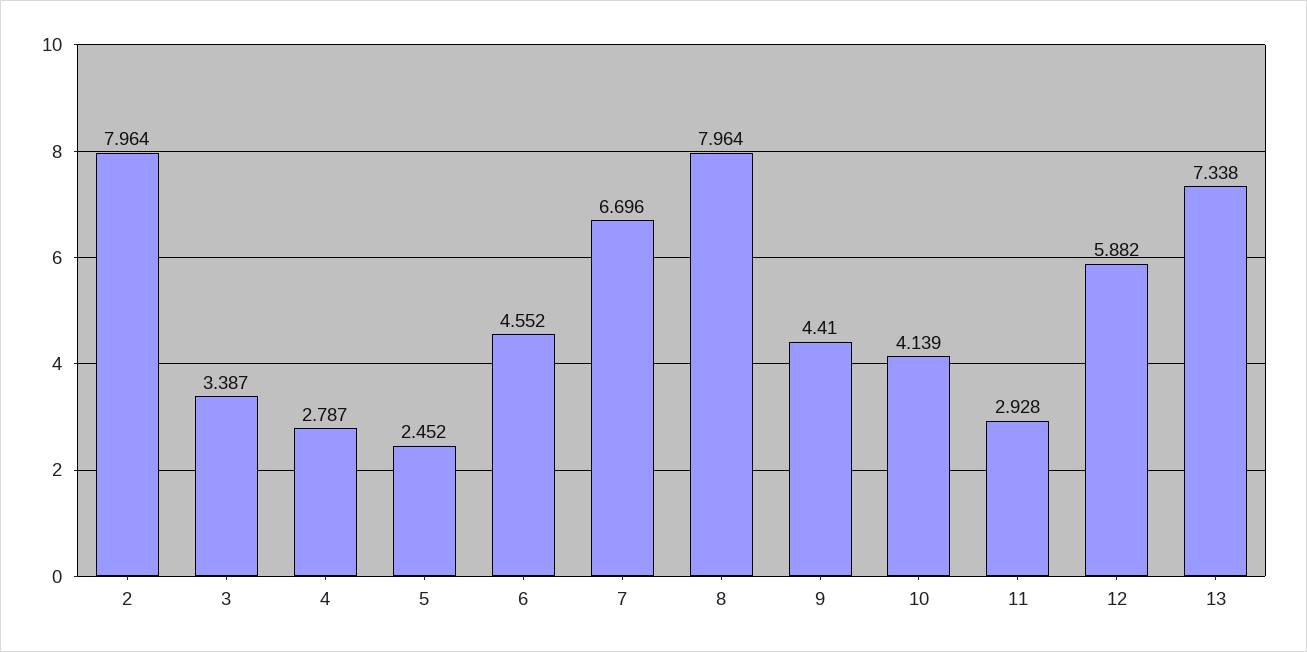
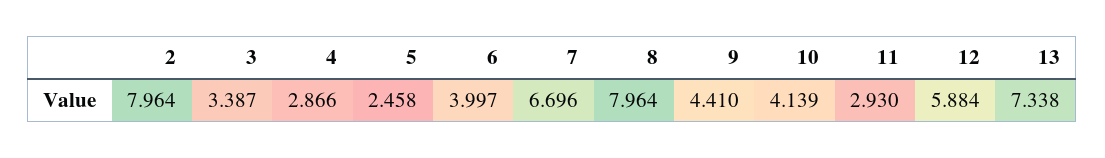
4: 2.787 -> 2.866
5: 2.452 -> 2.458
6: 4.552 -> 3.997
11: 2.928 -> 2.93
12: 5.882 -> 5.884

